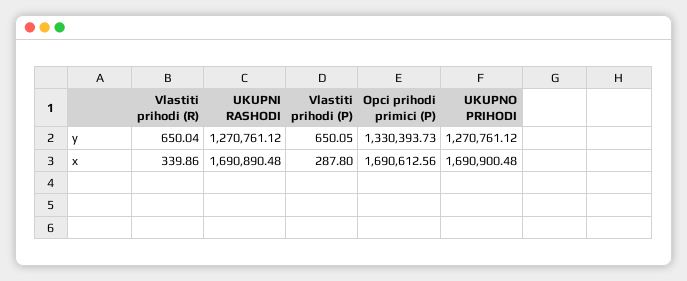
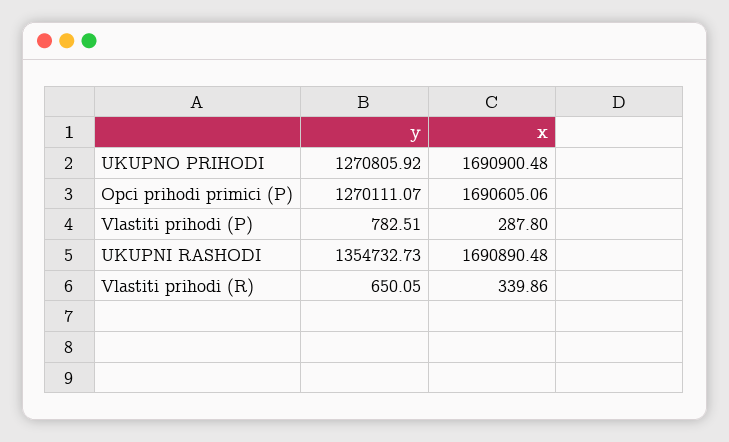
Vlastiti prihodi (R), y: 650.04 -> 650.05
UKUPNI RASHODI, y: 1270761.12 -> 1354732.73
Vlastiti prihodi (P), y: 650.05 -> 782.51
Opci prihodi primici (P), y: 1330393.73 -> 1270111.07
UKUPNO PRIHODI, y: 1270761.12 -> 1270805.92
Opci prihodi primici (P), x: 1690612.56 -> 1690605.06

